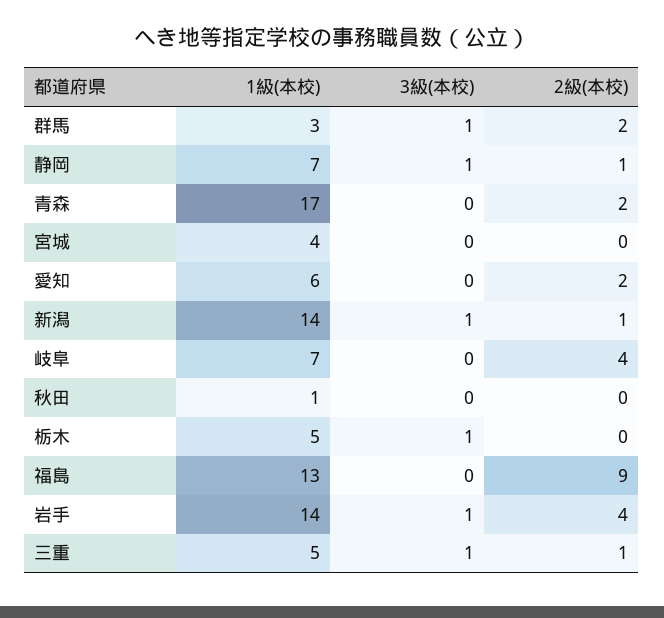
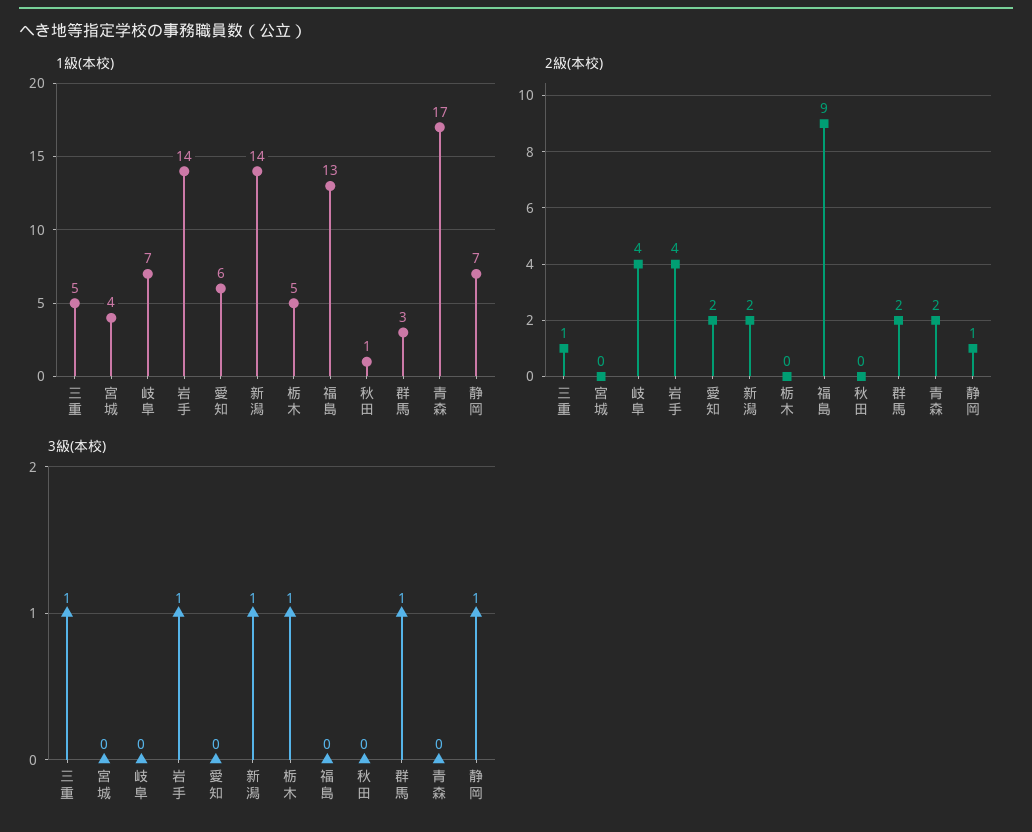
2級(本校), 新潟: 1 -> 2

